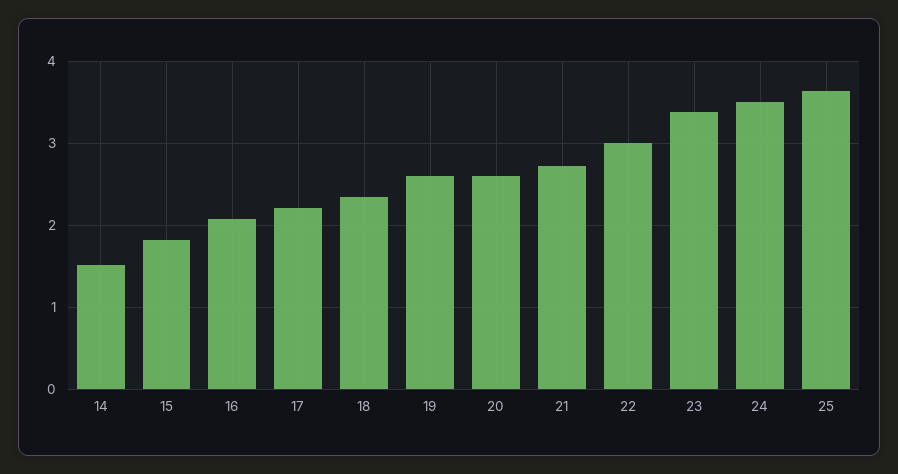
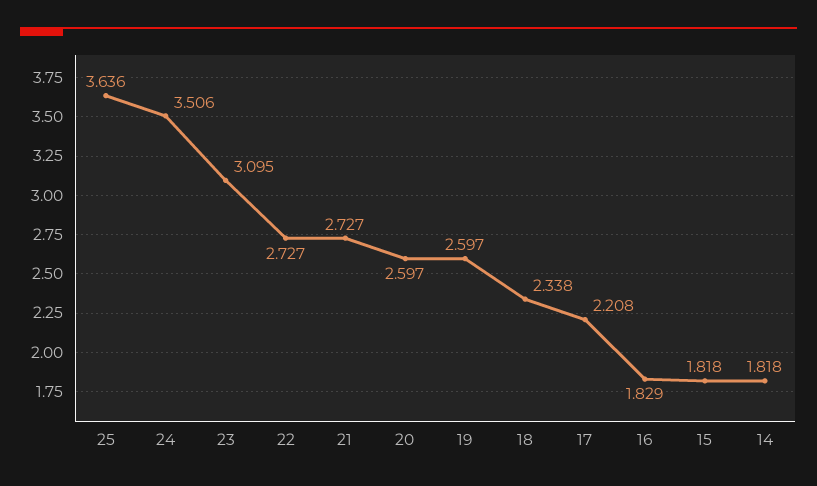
14: 1.5 -> 1.818
16: 2.1 -> 1.829
22: 3 -> 2.727
23: 3.4 -> 3.095

